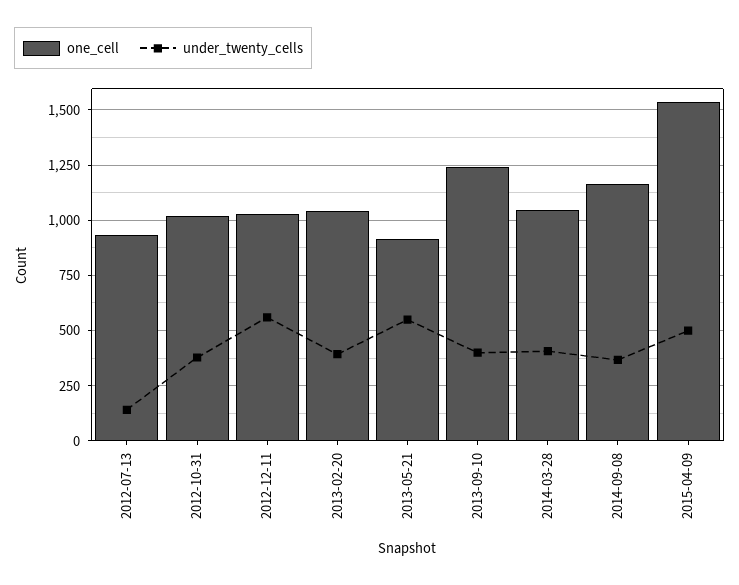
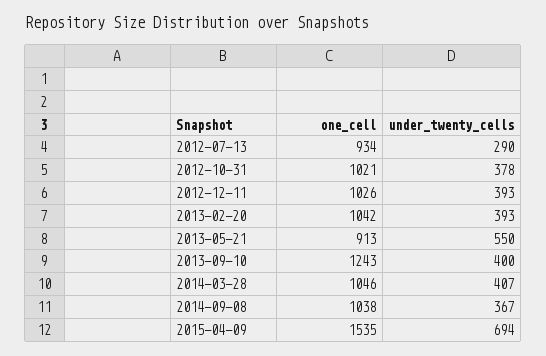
under_twenty_cells, 2012-07-13: 150 -> 290
under_twenty_cells, 2012-12-11: 550 -> 393
one_cell, 2014-09-08: 1150 -> 1038
under_twenty_cells, 2015-04-09: 500 -> 694

